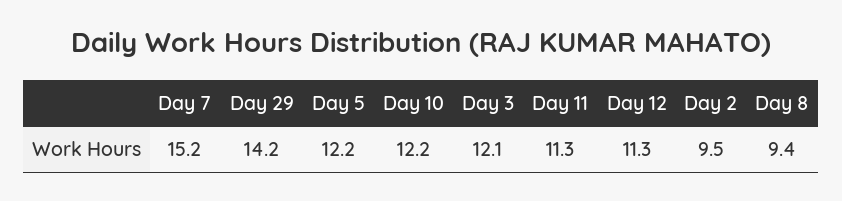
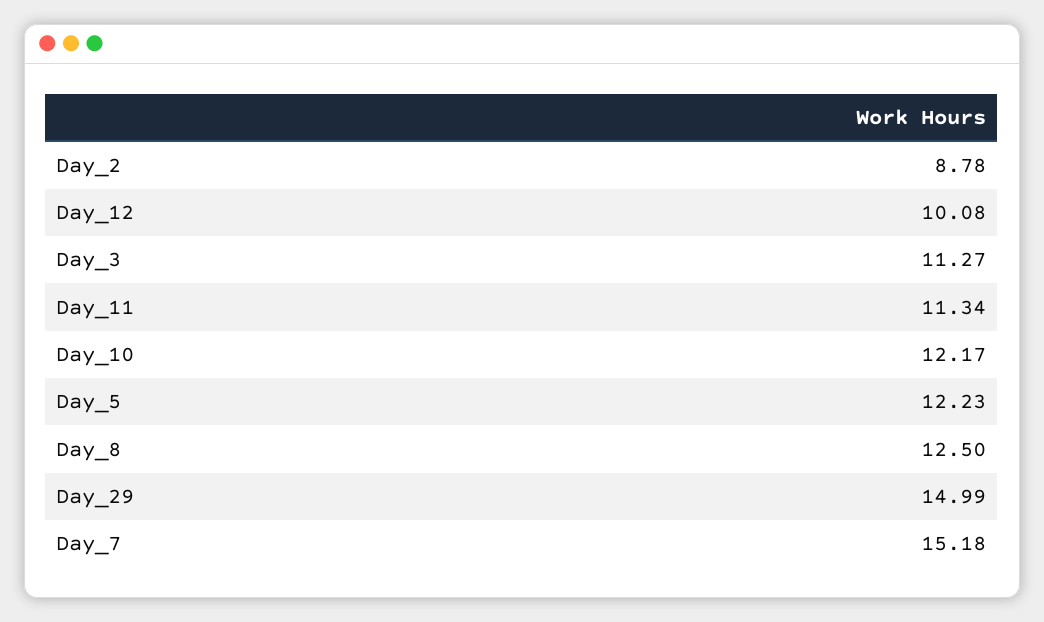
Day 29: 14.2 -> 14.99
Day 3: 12.1 -> 11.27
Day 12: 11.3 -> 10.08
Day 2: 9.5 -> 8.78
Day 8: 9.4 -> 12.5

